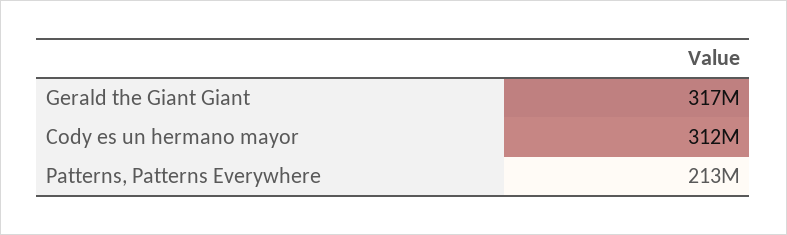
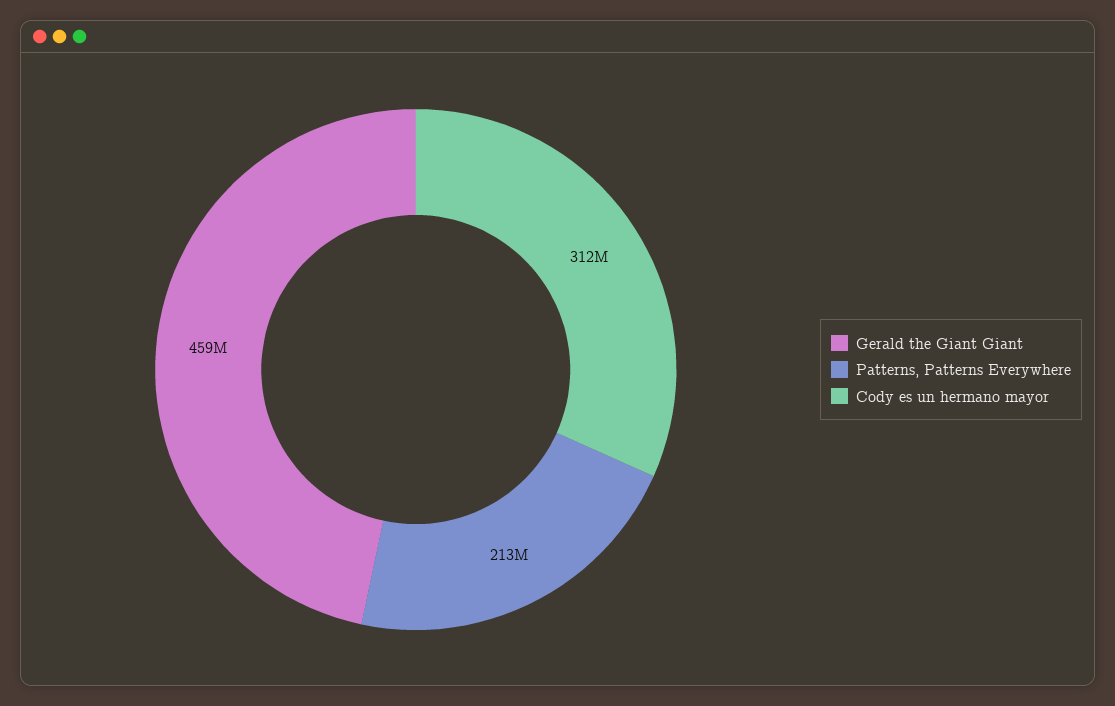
Gerald the Giant Giant: 317000000 -> 459000000

